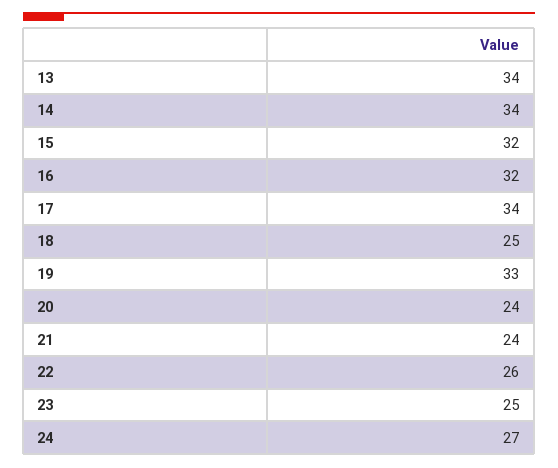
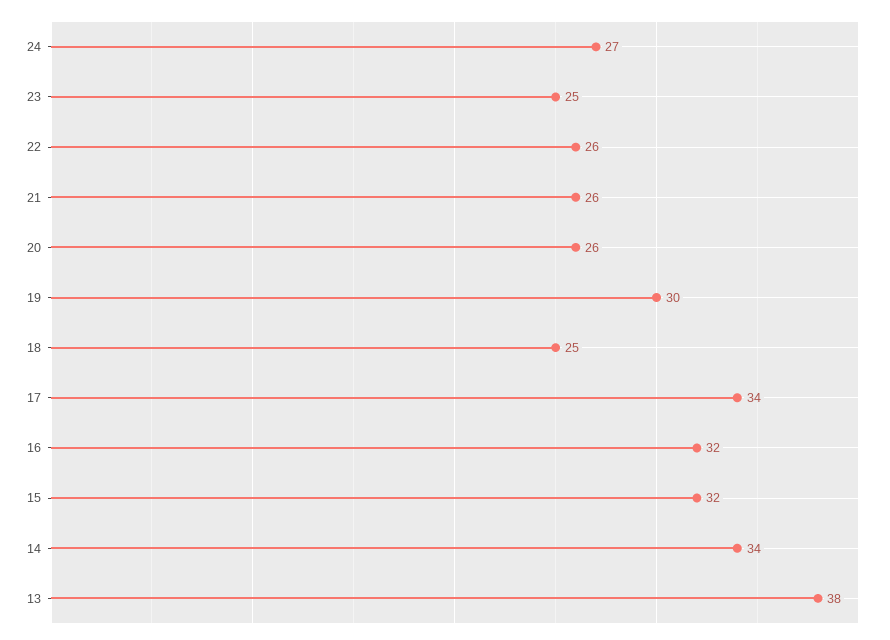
13: 34 -> 38
19: 33 -> 30
20: 24 -> 26
21: 24 -> 26

